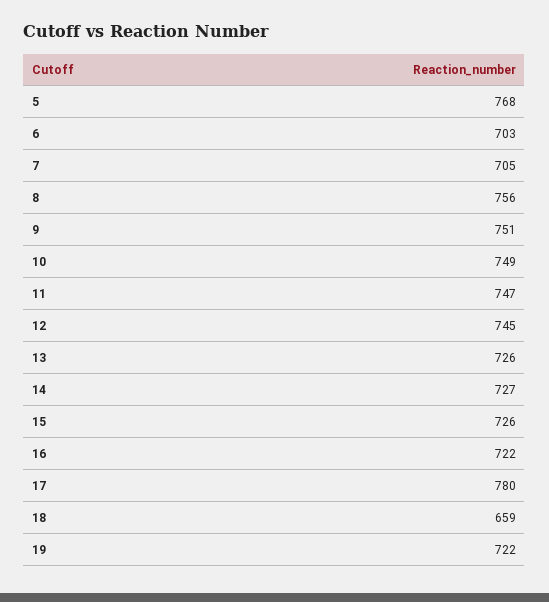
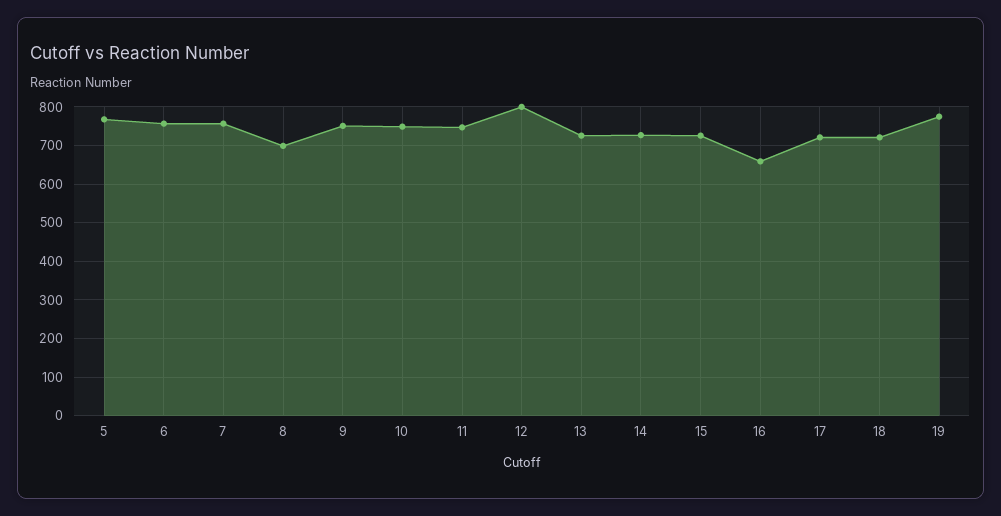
6: 703 -> 760
7: 705 -> 760
8: 756 -> 700
12: 745 -> 800
16: 722 -> 660
17: 780 -> 720
18: 659 -> 720
19: 722 -> 780

